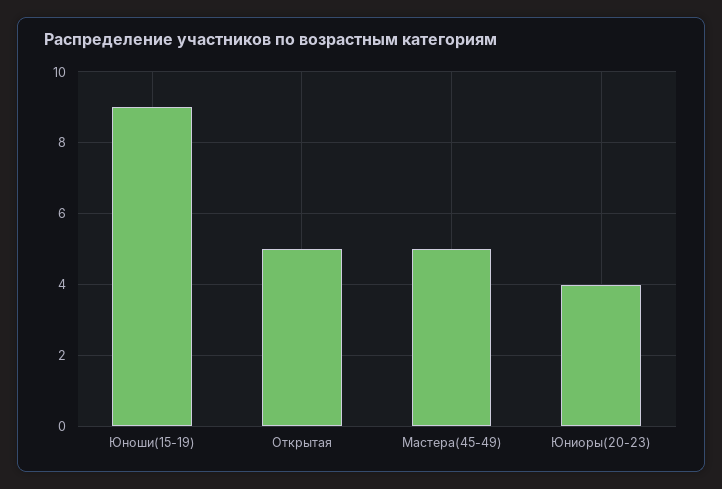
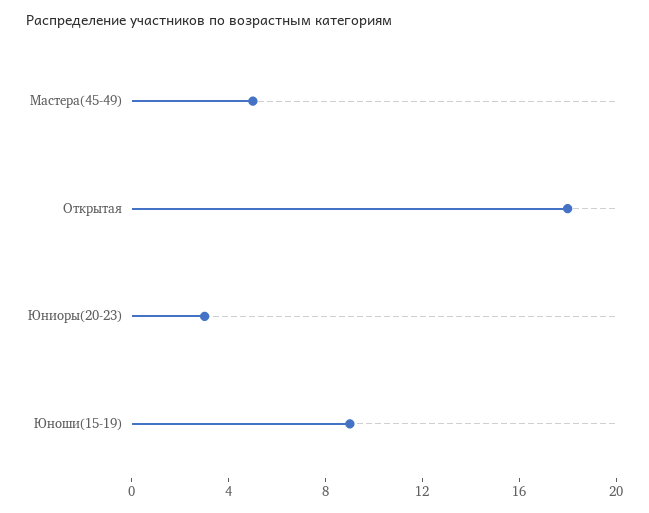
Открытая: 5 -> 18
Юниоры(20-23): 4 -> 3

